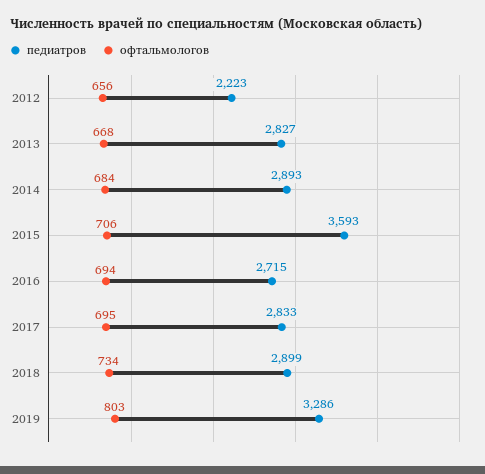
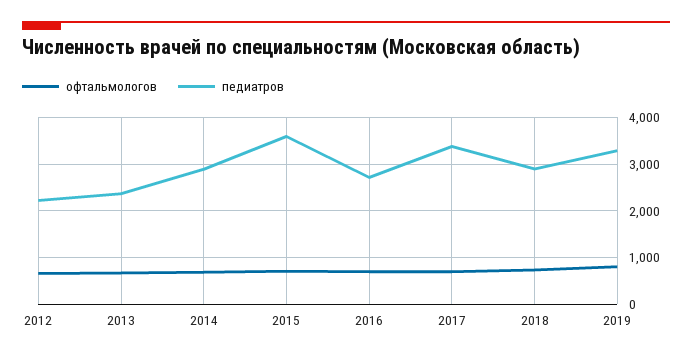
педиатров, 2013: 2827 -> 2400
педиатров, 2017: 2833 -> 3400

